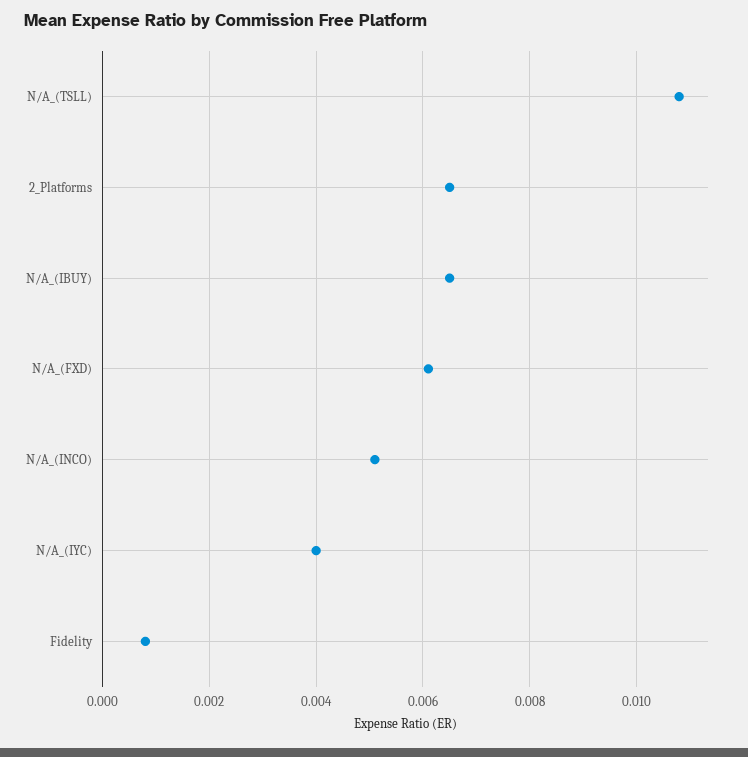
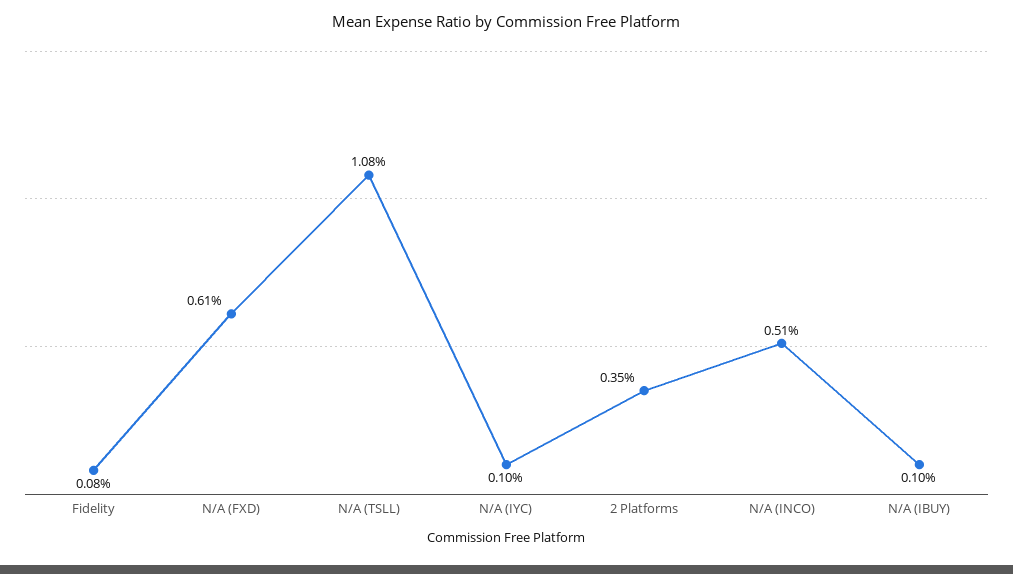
2_Platforms: 0.0065 -> 0.0035
N/A_(IBUY): 0.0065 -> 0.001
N/A_(IYC): 0.004 -> 0.001

